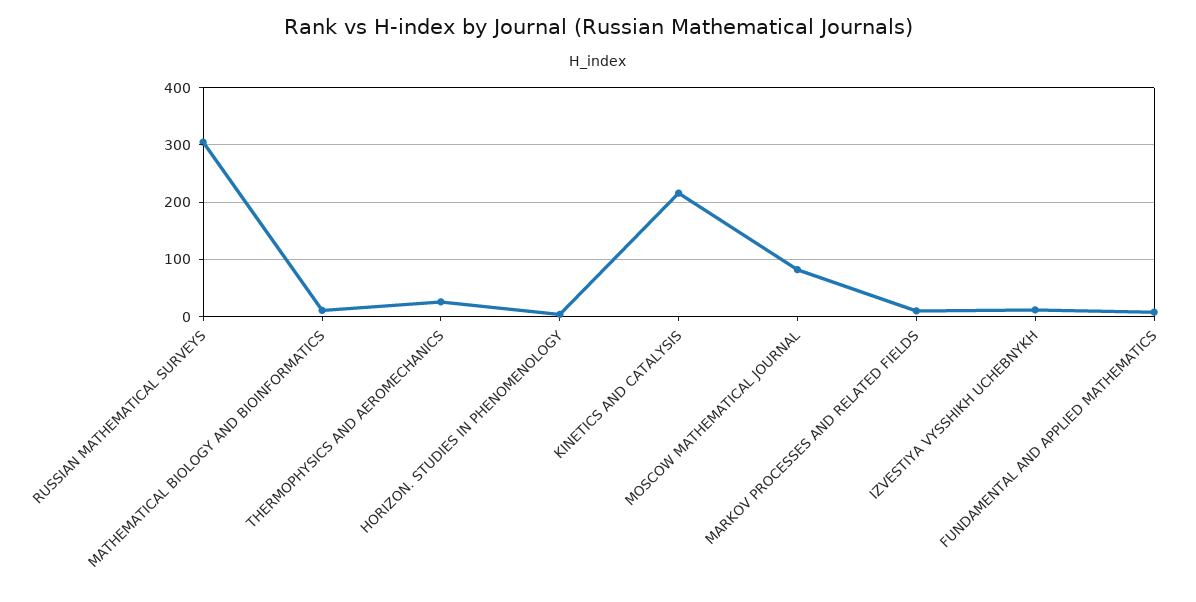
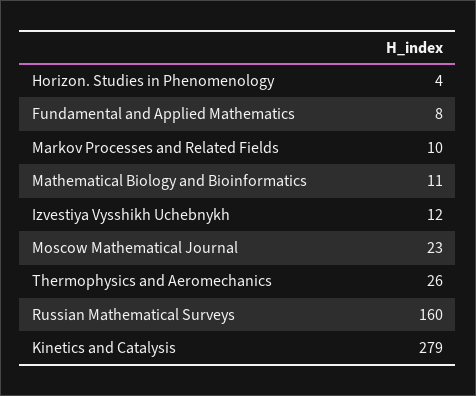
RUSSIAN MATHEMATICAL SURVEYS: 300 -> 160
KINETICS AND CATALYSIS: 220 -> 279
MOSCOW MATHEMATICAL JOURNAL: 80 -> 23

